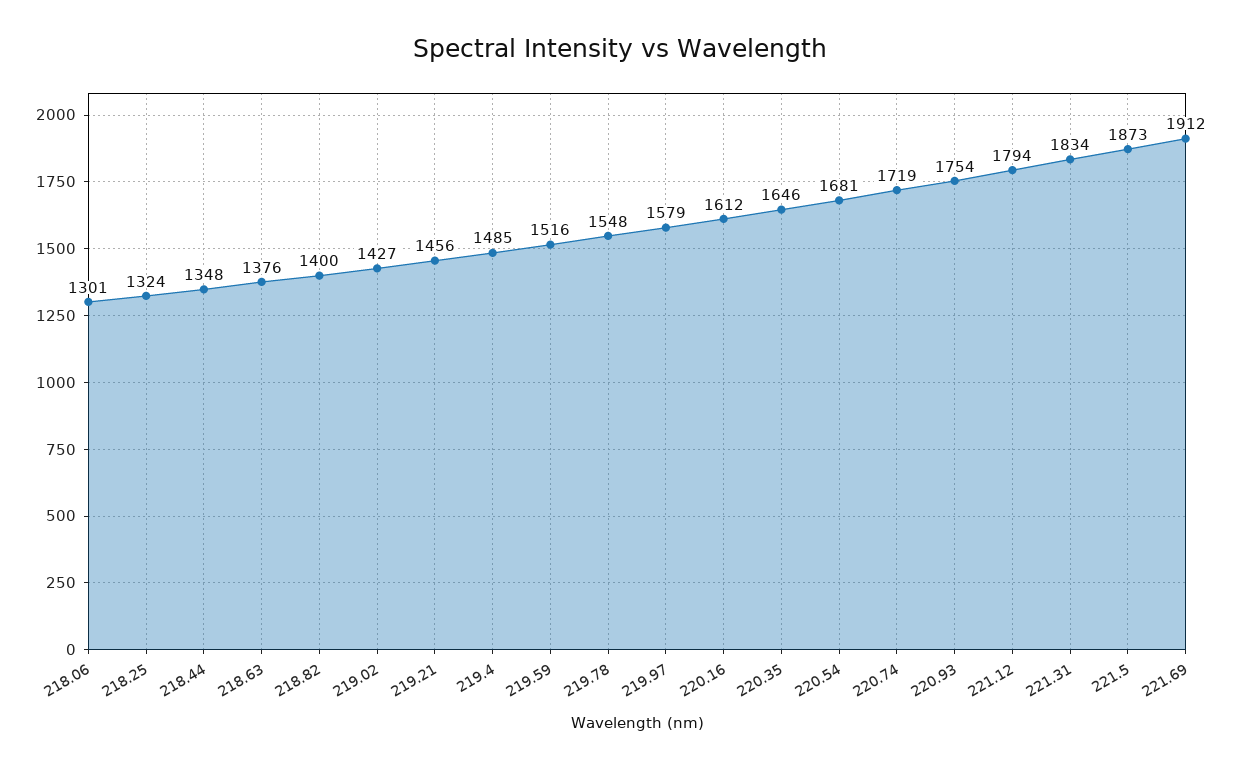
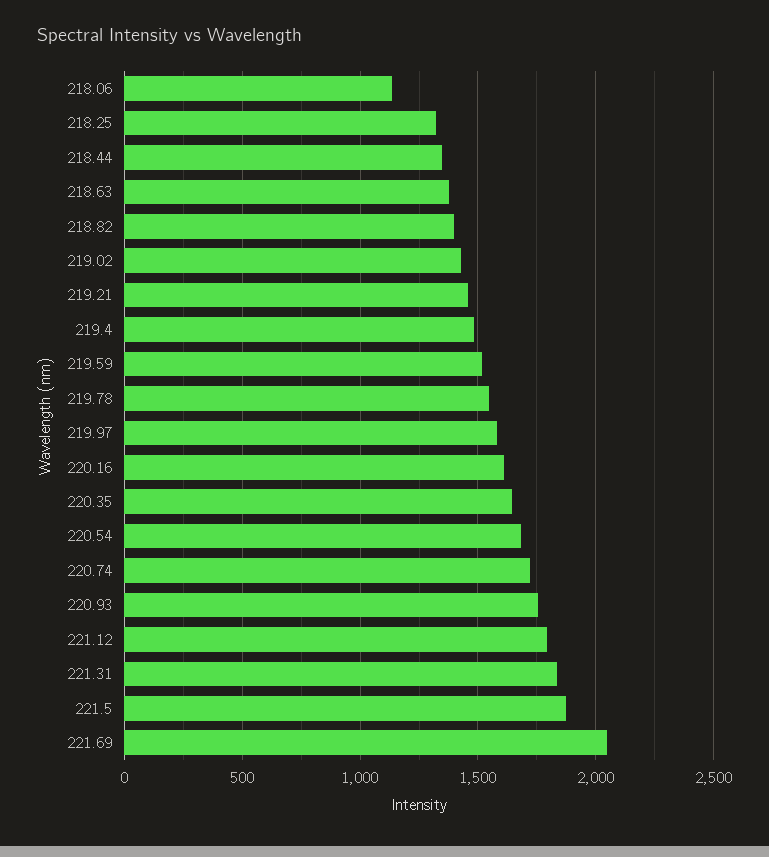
218.06: 1301 -> 1150
221.69: 1912 -> 2050

